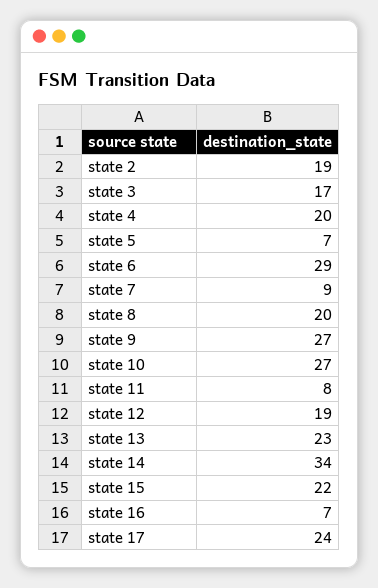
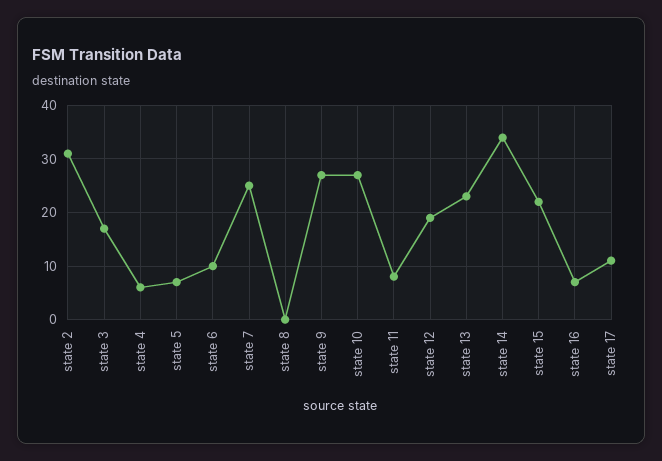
state 2: 19 -> 30
state 4: 20 -> 5
state 6: 29 -> 10
state 7: 9 -> 25
state 8: 20 -> 0
state 17: 24 -> 10

